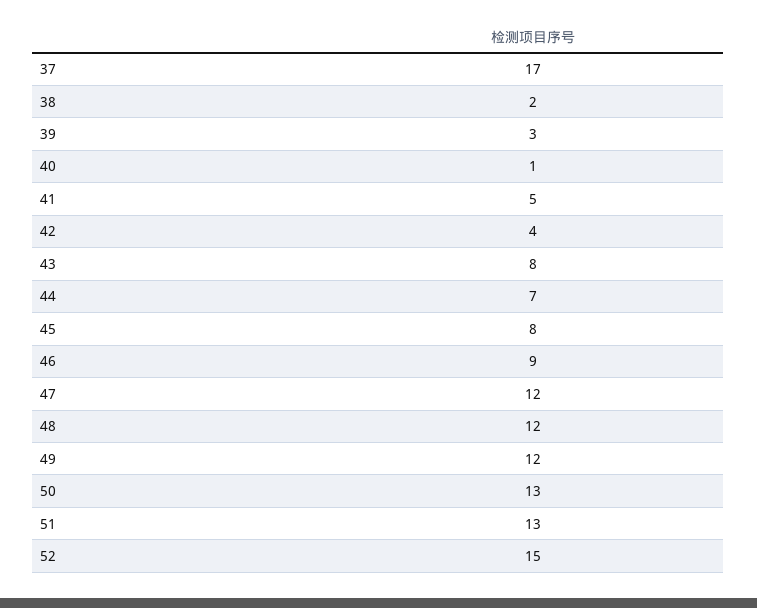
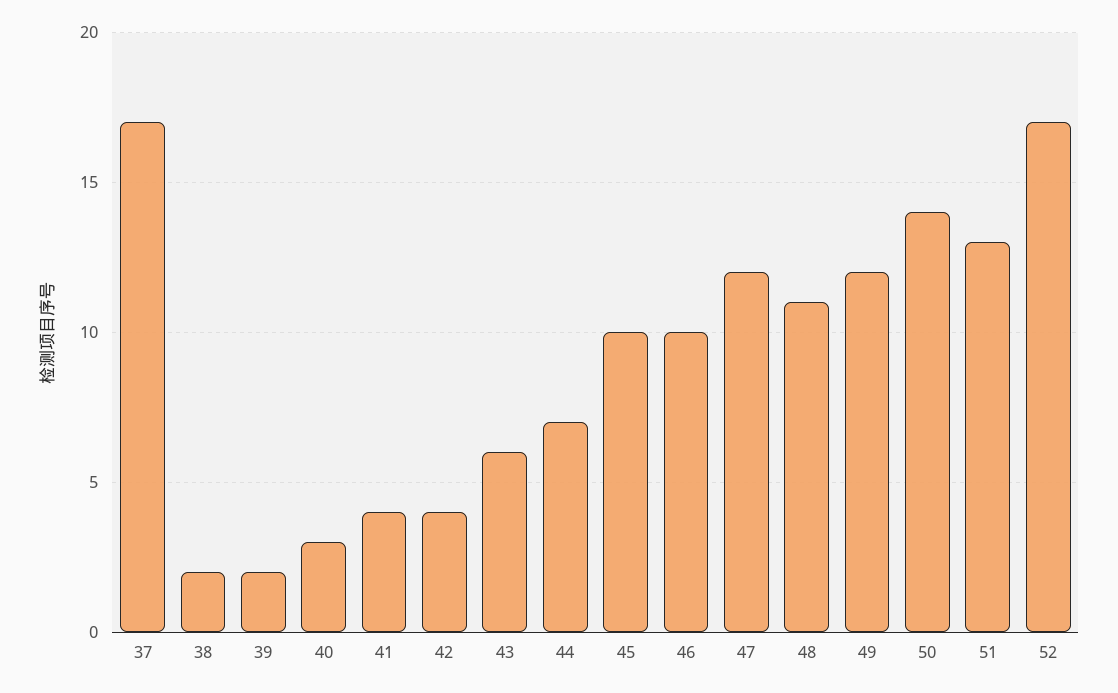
39: 3 -> 2
40: 1 -> 3
41: 5 -> 4
43: 8 -> 6
45: 8 -> 10
46: 9 -> 10
48: 12 -> 11
50: 13 -> 14
52: 15 -> 17

